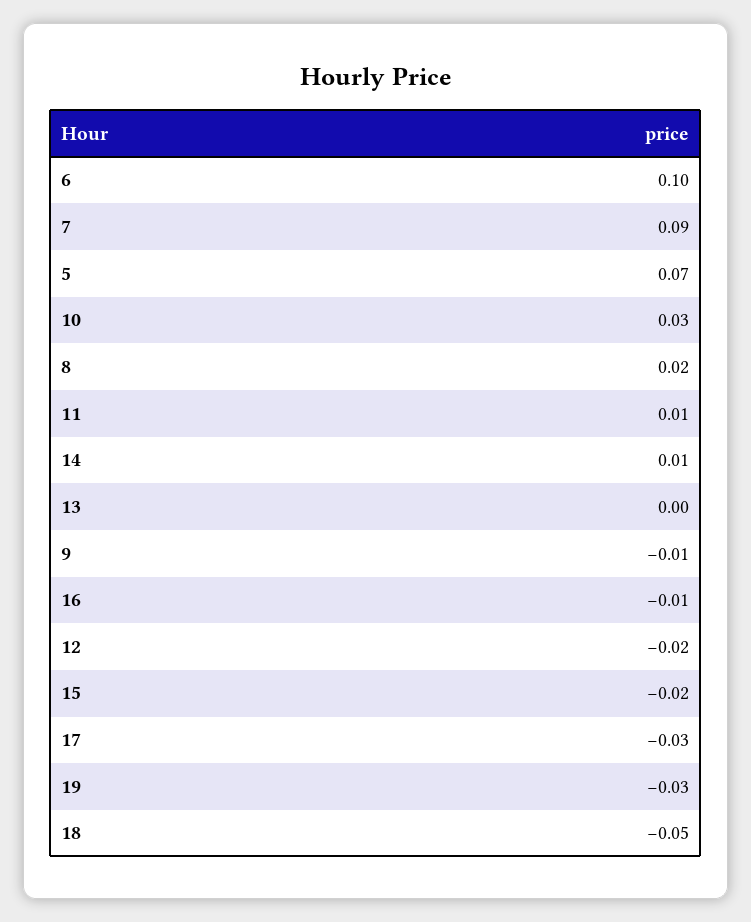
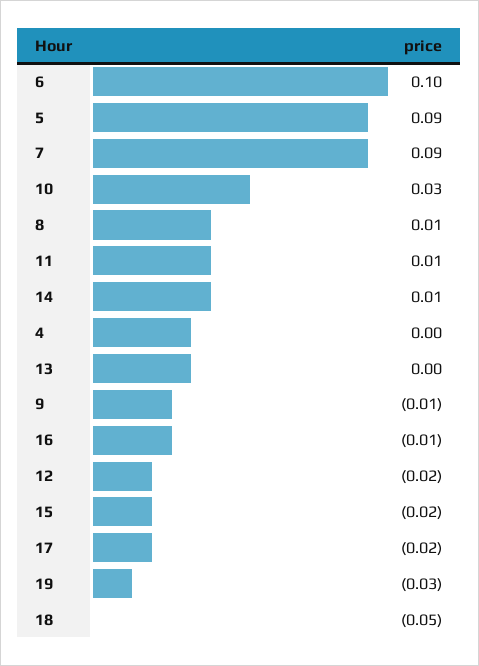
5: 0.07 -> 0.09
8: 0.02 -> 0.01
17: -0.03 -> -0.02
4: none -> 0

